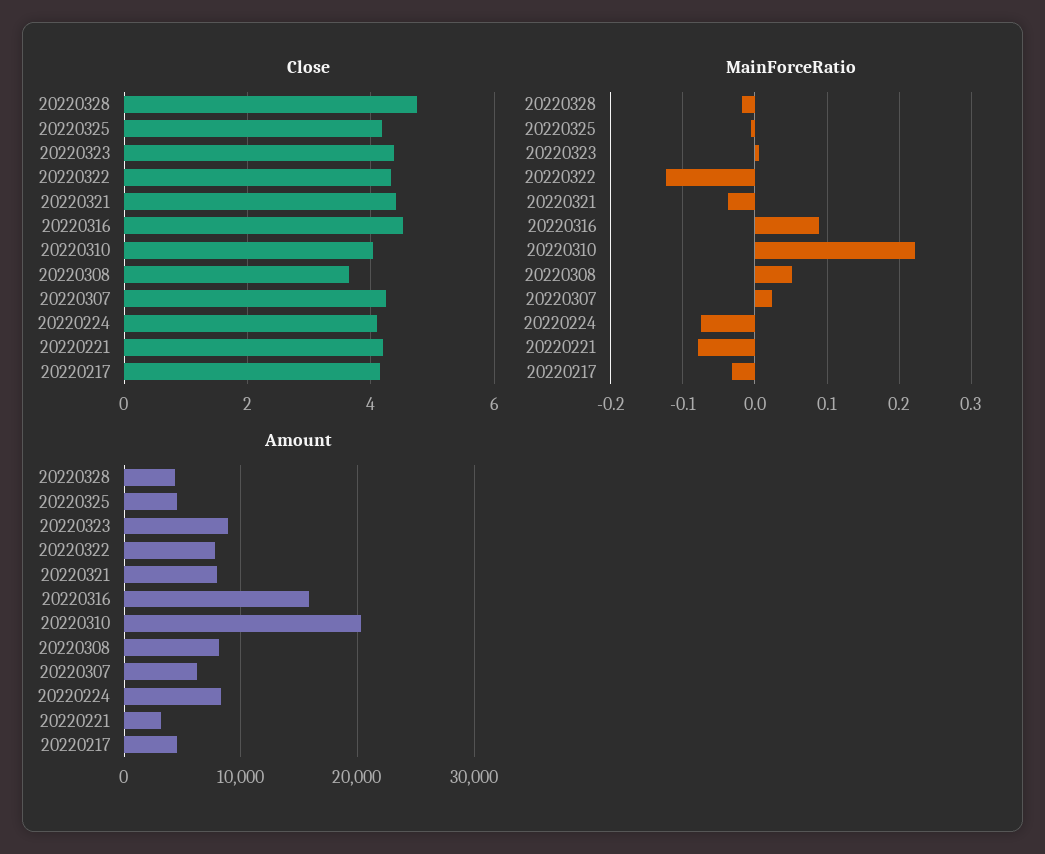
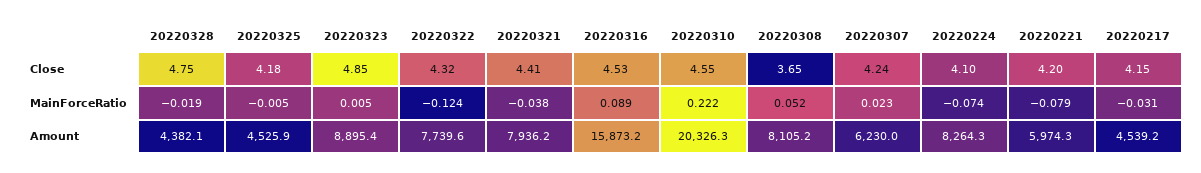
Close, 20220323: 4.4 -> 4.85
Close, 20220310: 4 -> 4.55
Amount, 20220221: 3000 -> 5974.3

